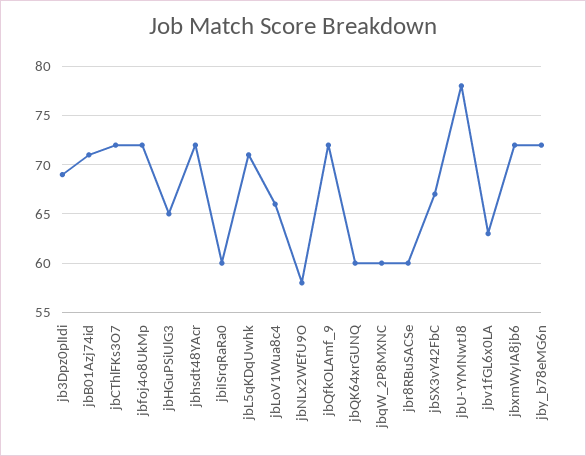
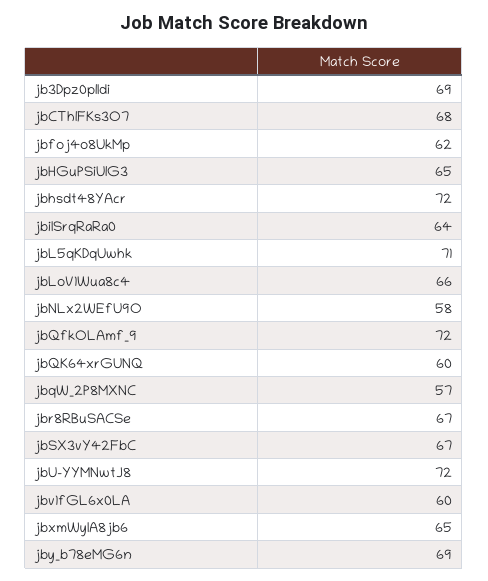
jbB01Azj74id: 71 -> none
jbCThlFKs3O7: 72 -> 68
jbfoj4o8UkMp: 72 -> 62
jbiISrqRaRa0: 60 -> 64
jbqW_2P8MXNC: 60 -> 57
jbr8RBuSACSe: 60 -> 67
jbU-YYMNwtJ8: 78 -> 72
jbv1fGL6x0LA: 63 -> 60
jbxmWyIA8jb6: 72 -> 65
jby_b78eMG6n: 72 -> 69

